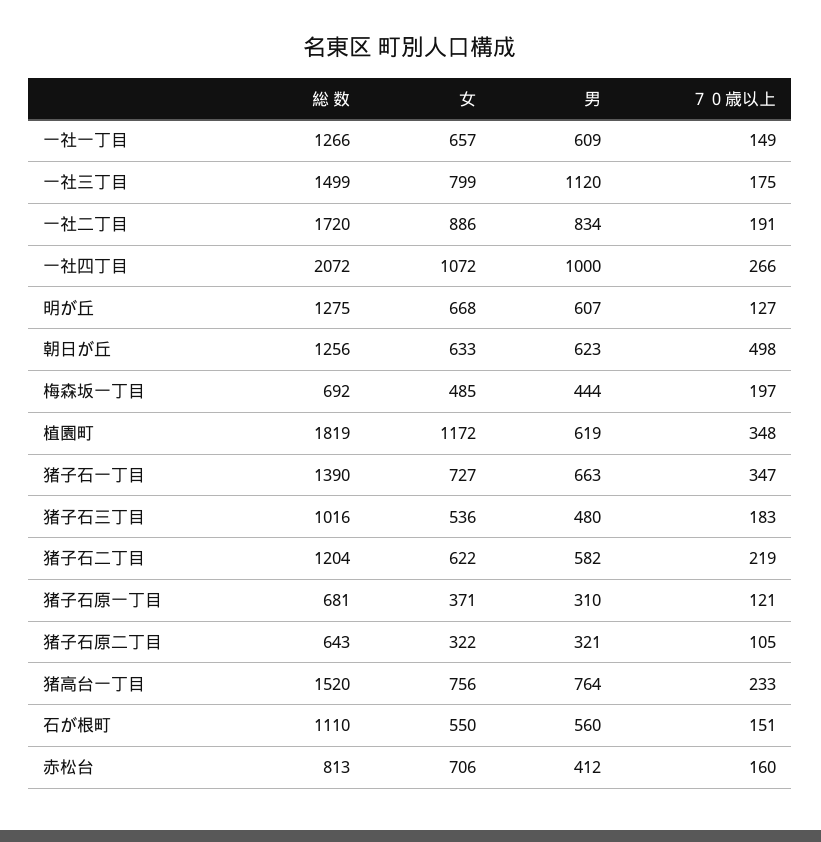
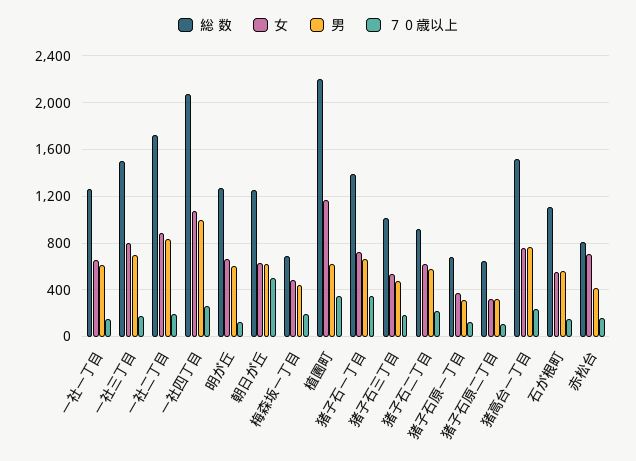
男, 一社三丁目: 1120 -> 700
総 数, 植園町: 1819 -> 2200
総 数, 猪子石二丁目: 1204 -> 900

